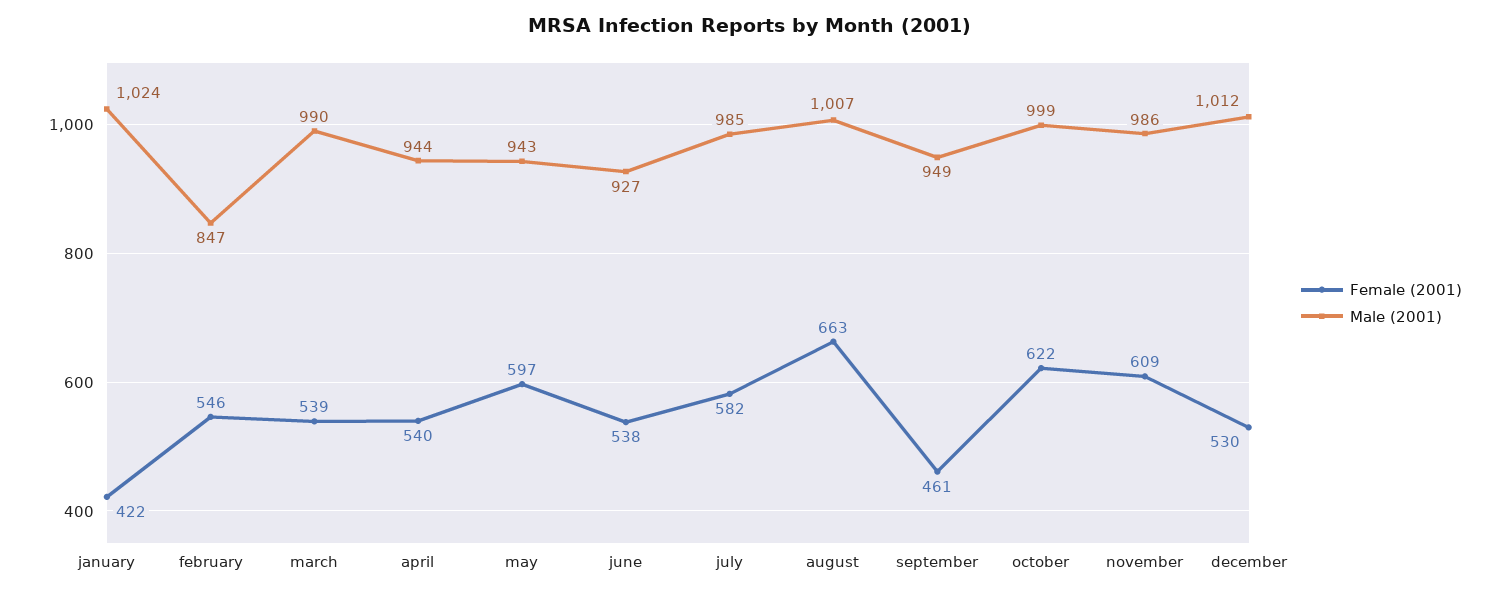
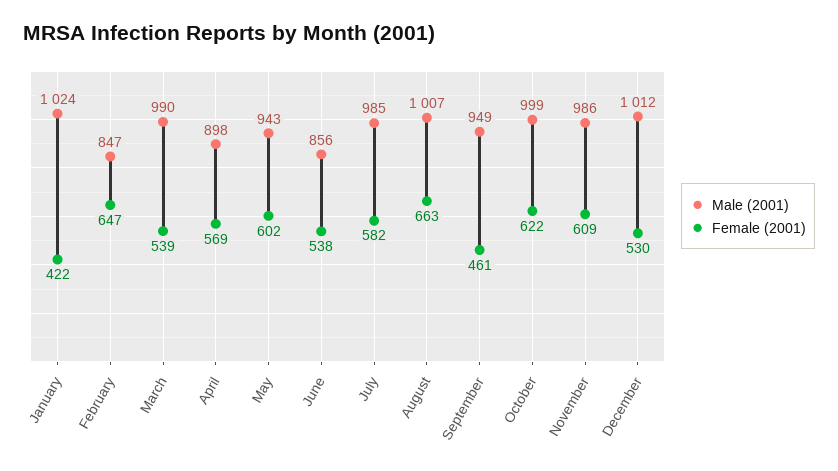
Female (2001), february: 546 -> 647
Female (2001), april: 540 -> 569
Male (2001), april: 944 -> 898
Female (2001), may: 597 -> 602
Male (2001), june: 927 -> 856

